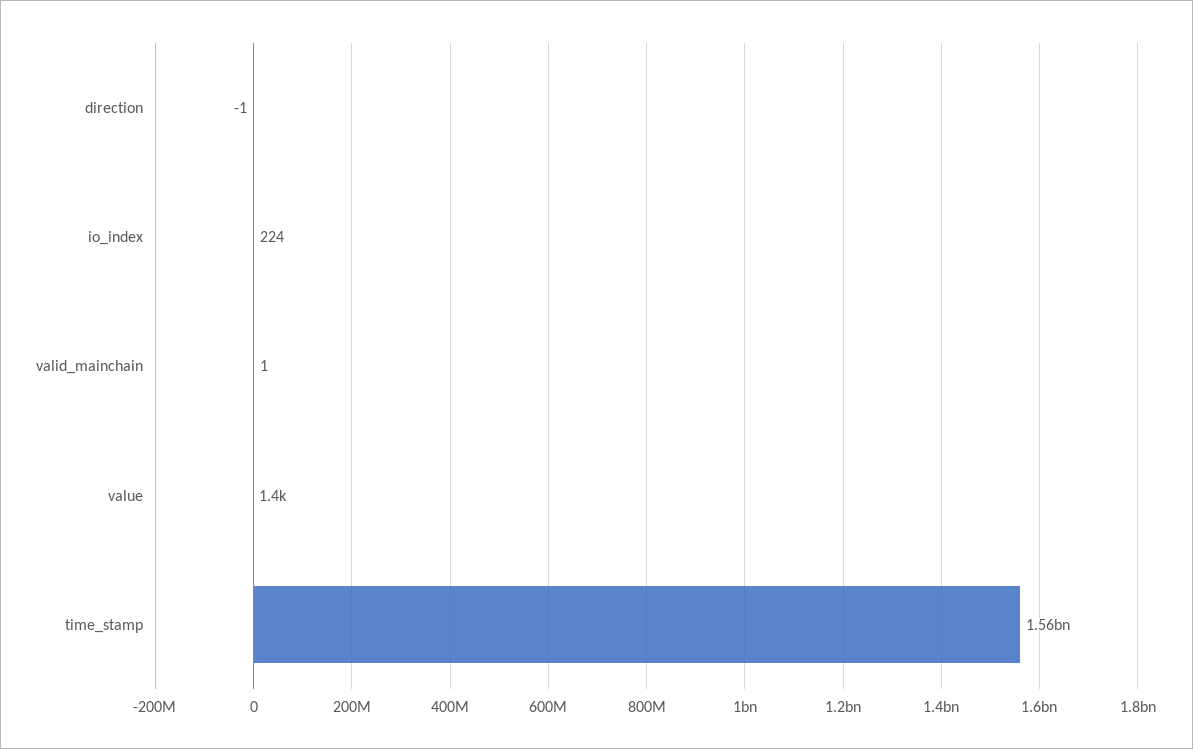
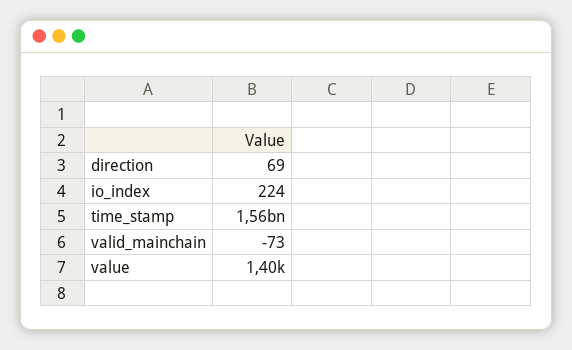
direction: -1 -> 69
valid_mainchain: 1 -> -73

